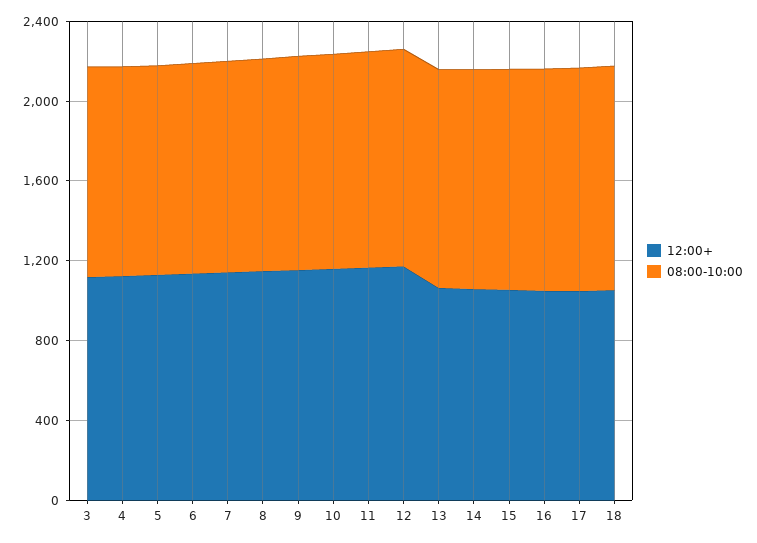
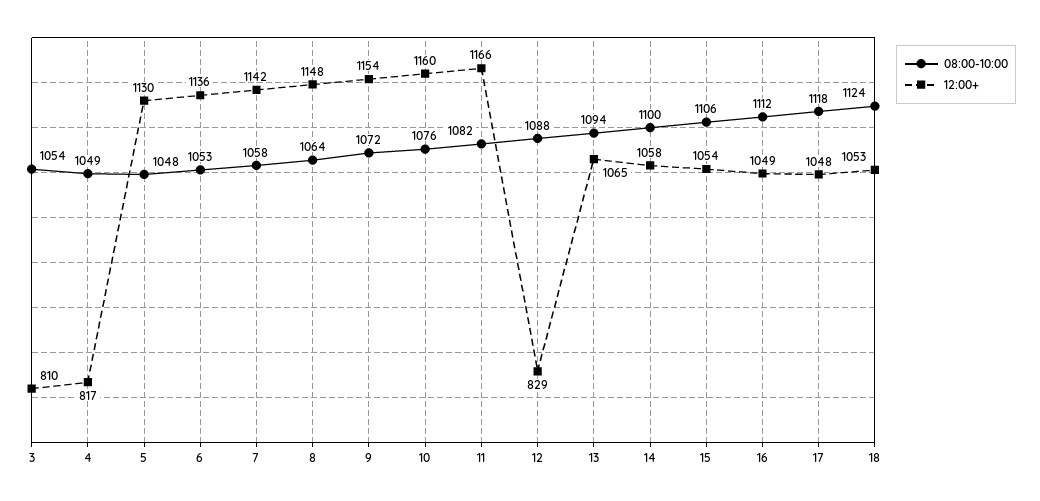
12:00+, 3: 1100 -> 810
12:00+, 4: 1100 -> 817
12:00+, 12: 1200 -> 829

